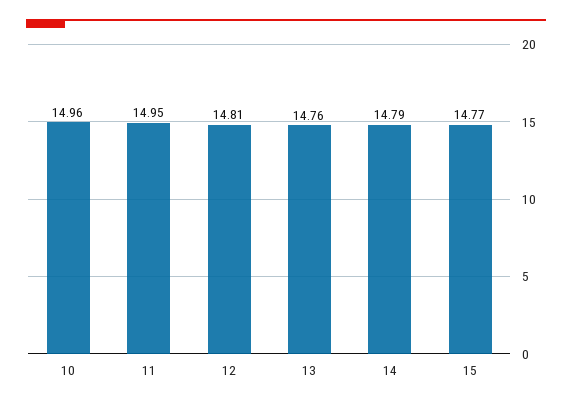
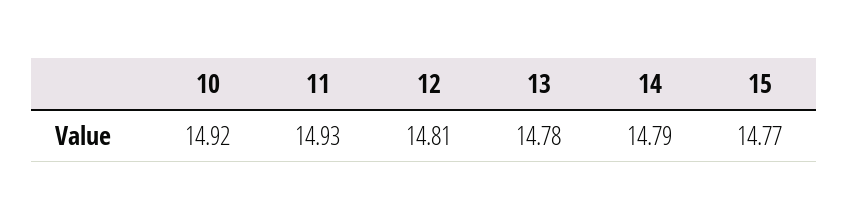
10: 14.96 -> 14.92
11: 14.95 -> 14.93
13: 14.76 -> 14.78

